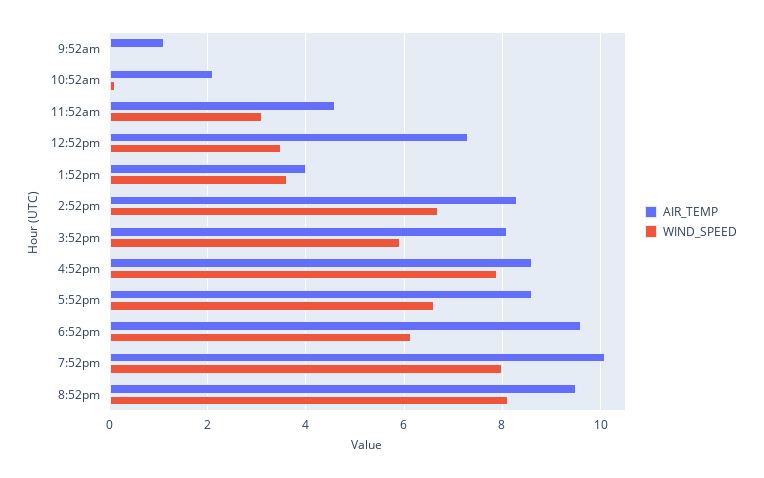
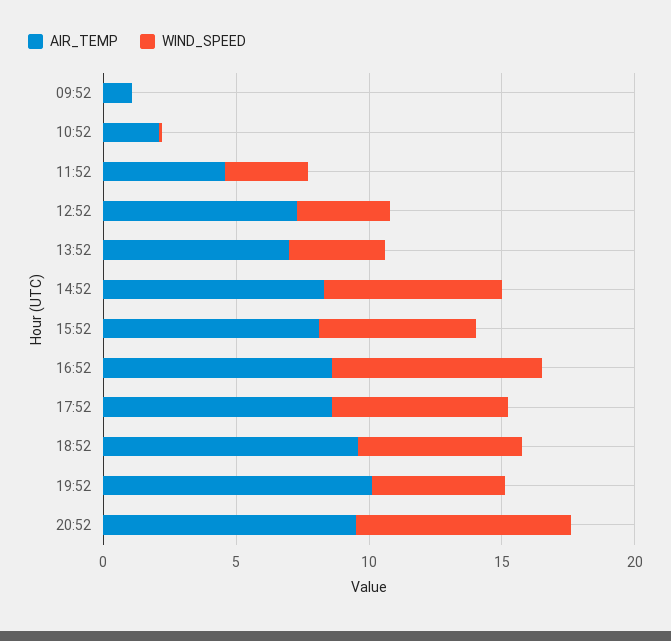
AIR_TEMP, 1:52pm: 4 -> 7
WIND_SPEED, 7:52pm: 8 -> 5

